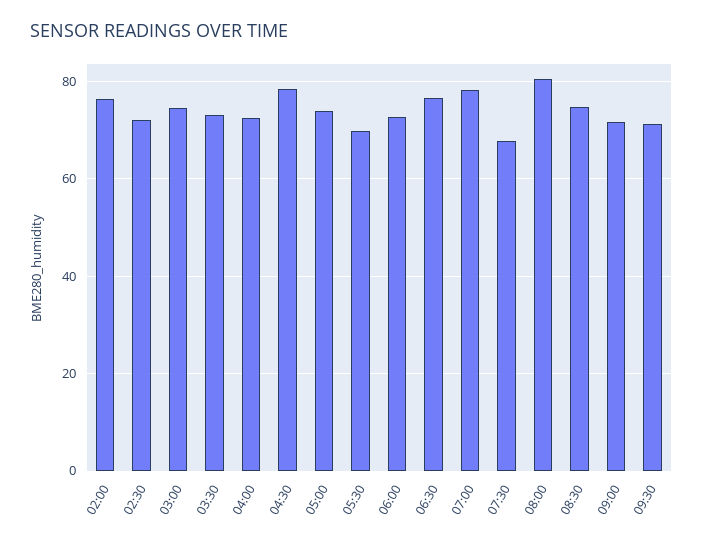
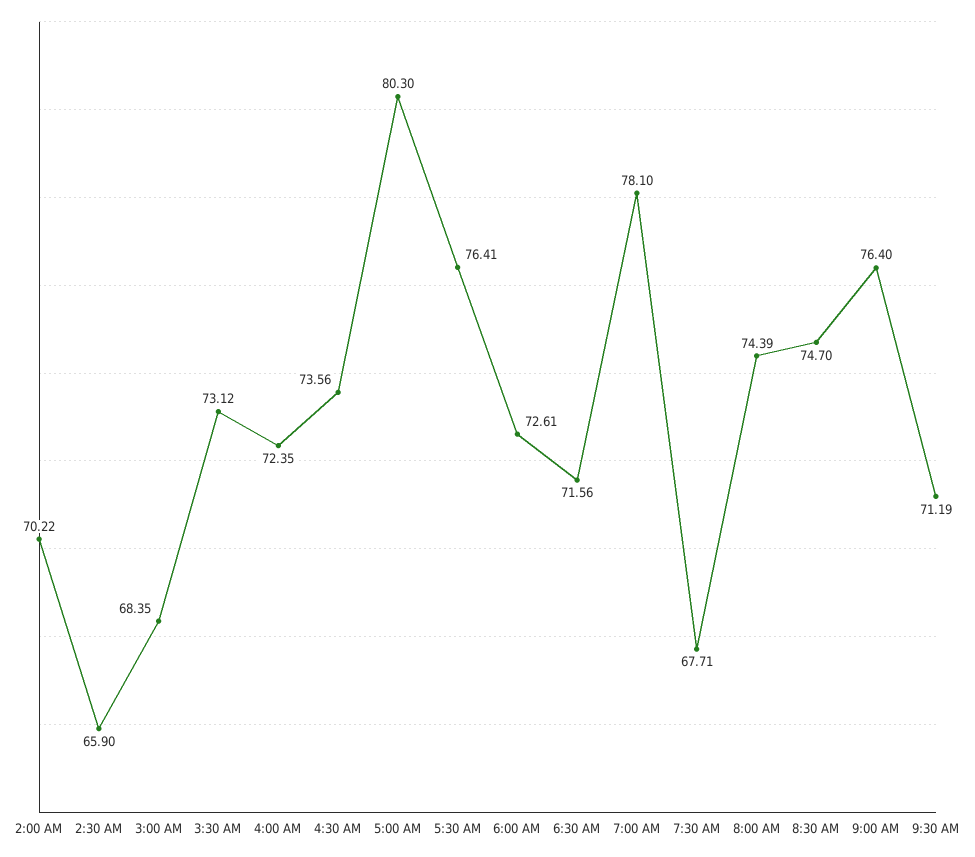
02:00: 76 -> 70.22
02:30: 72 -> 65.9
03:00: 74 -> 68.35
04:30: 78 -> 73.56
05:00: 74 -> 80.3
05:30: 70 -> 76.41
06:30: 76 -> 71.56
08:00: 80 -> 74.39
09:00: 72 -> 76.4

